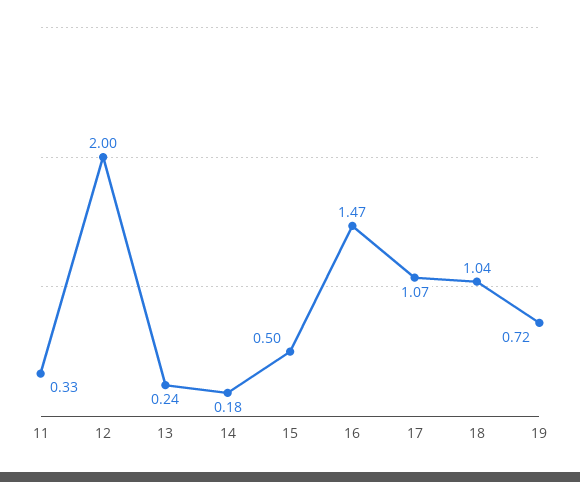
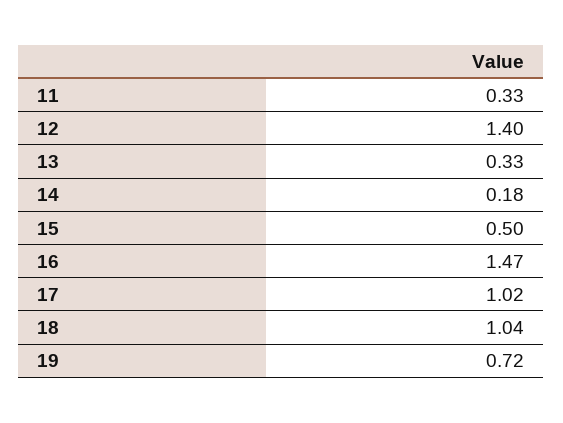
12: 2 -> 1.4
13: 0.24 -> 0.33
17: 1.07 -> 1.02

